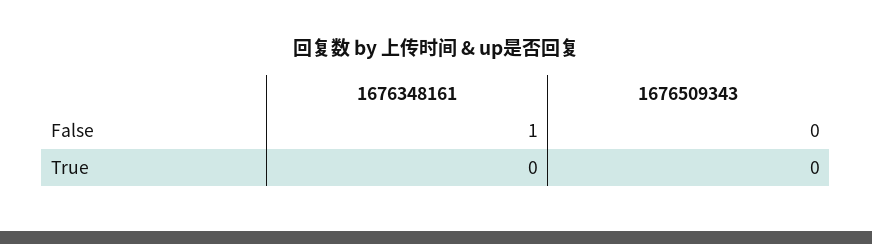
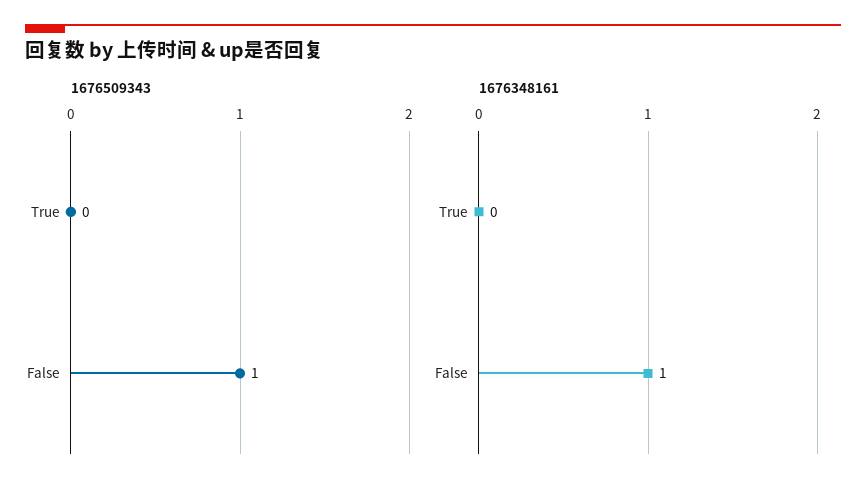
1676509343, False: 0 -> 1

